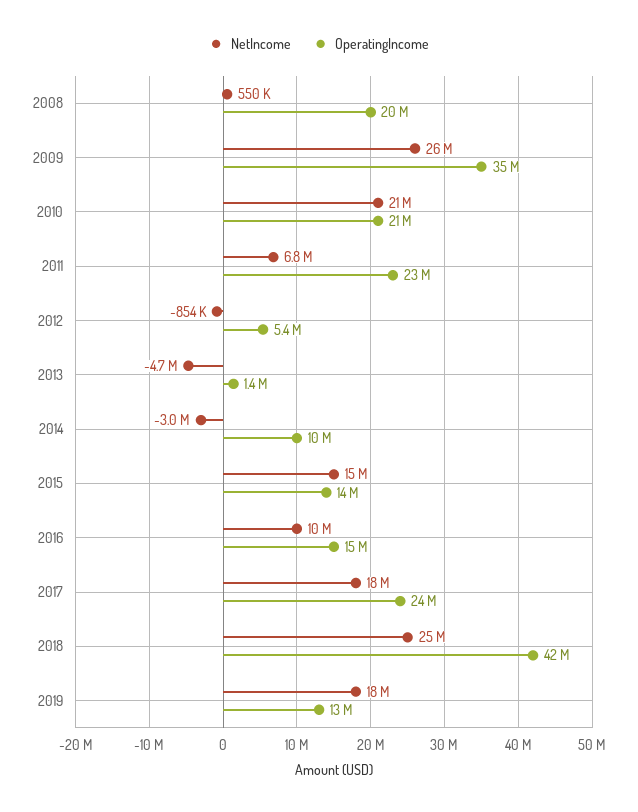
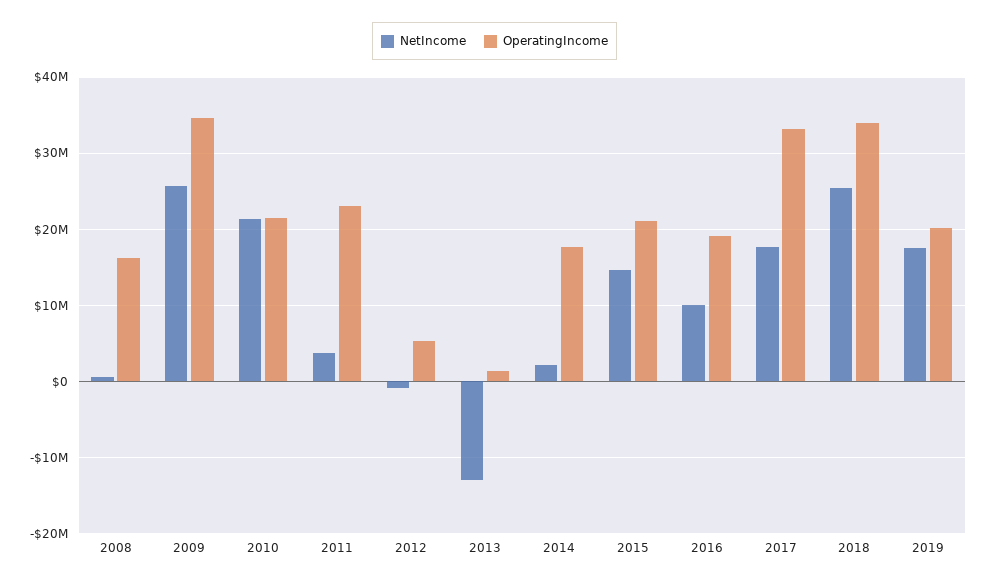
OperatingIncome, 2008: 20000000 -> 16000000
NetIncome, 2011: 6800000 -> 4000000
NetIncome, 2013: -4700000 -> -13000000
NetIncome, 2014: -3000000 -> 2000000
OperatingIncome, 2014: 10000000 -> 18000000
OperatingIncome, 2015: 14000000 -> 21000000
OperatingIncome, 2016: 15000000 -> 19000000
OperatingIncome, 2017: 24000000 -> 33000000
OperatingIncome, 2018: 42000000 -> 34000000
OperatingIncome, 2019: 13000000 -> 20000000

